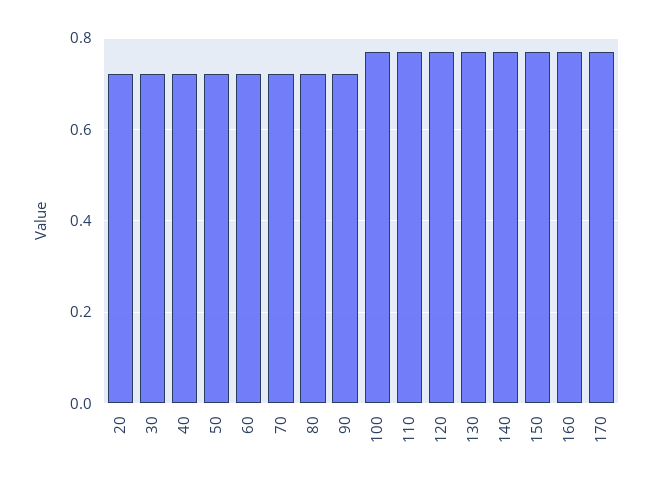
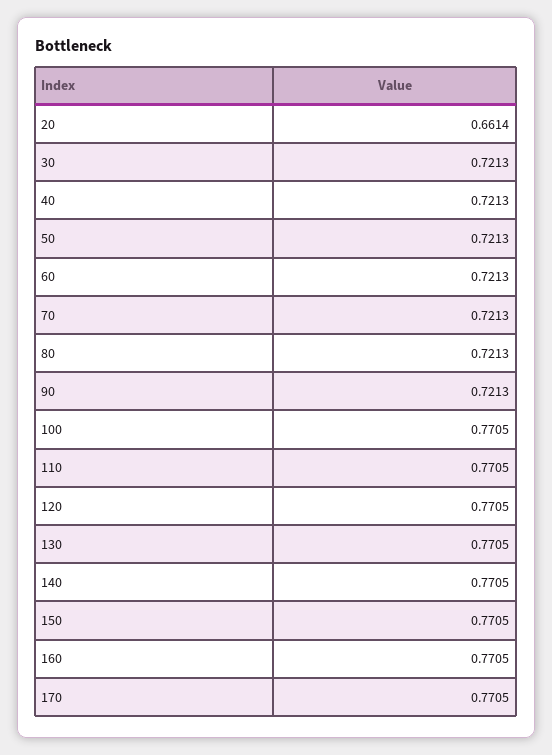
20: 0.72 -> 0.6614

